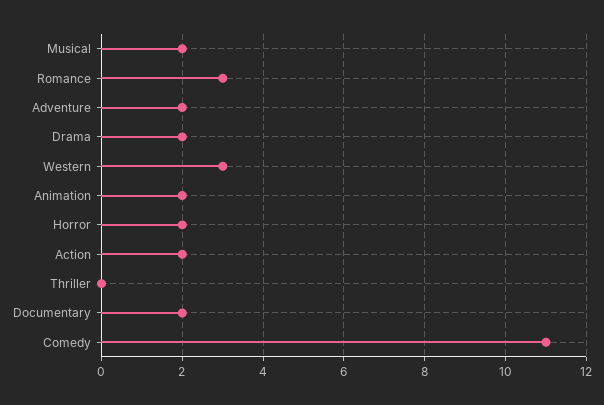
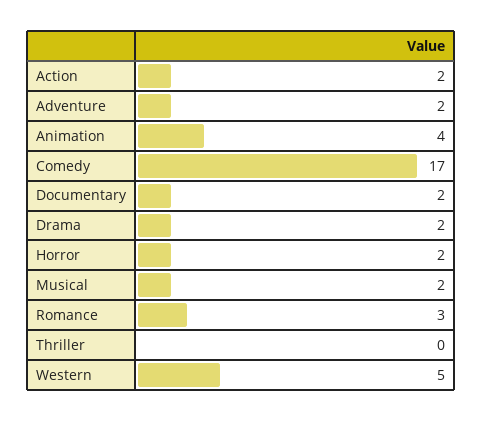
Western: 3 -> 5
Animation: 2 -> 4
Comedy: 11 -> 17

